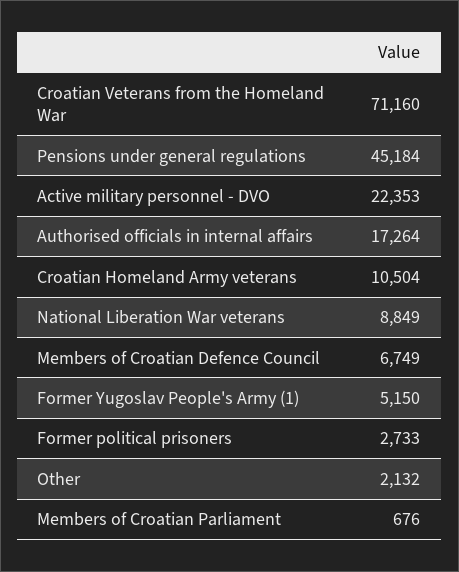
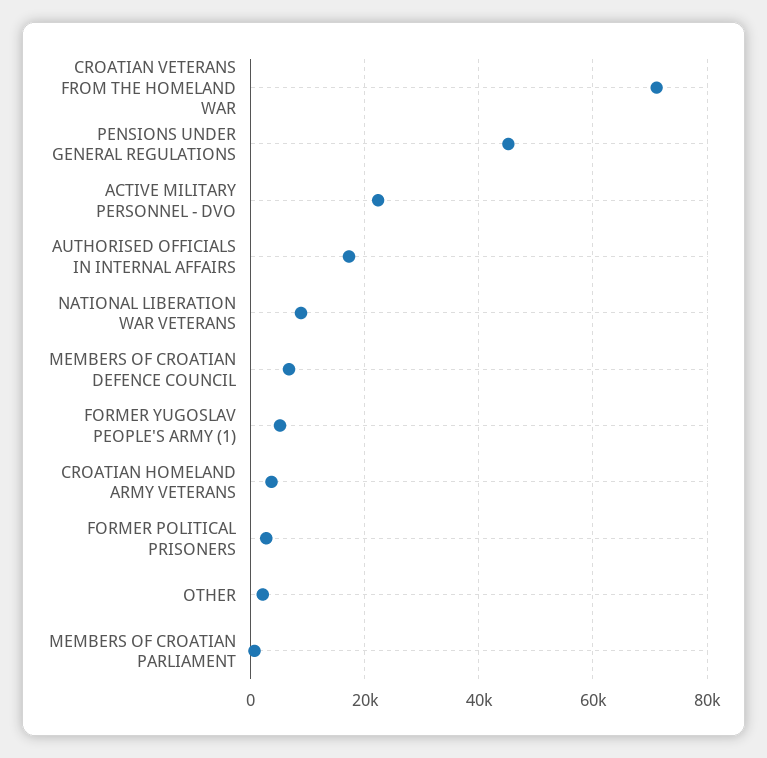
Croatian Homeland Army veterans: 10504 -> 4000

